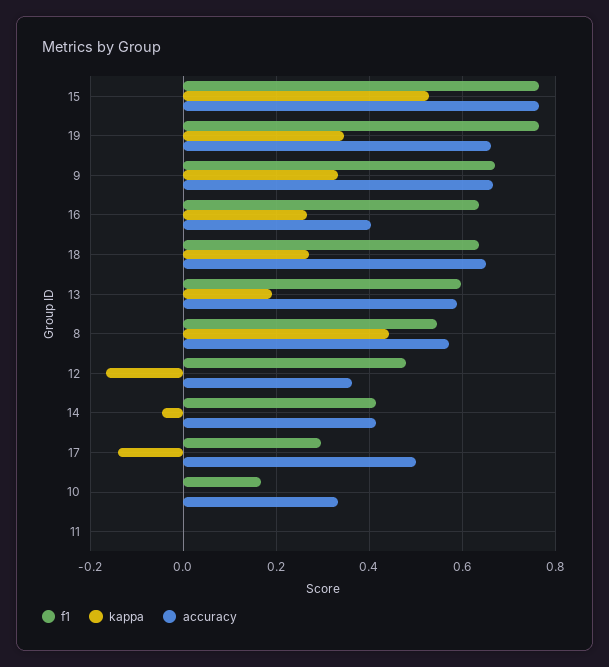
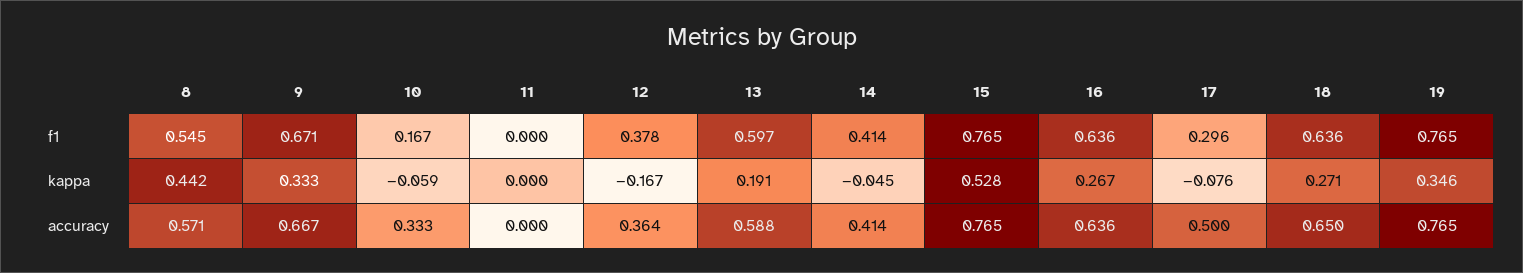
accuracy, 19: 0.66 -> 0.765
accuracy, 16: 0.4 -> 0.636
f1, 12: 0.48 -> 0.378
kappa, 17: -0.14 -> -0.076
kappa, 10: 0 -> -0.059

